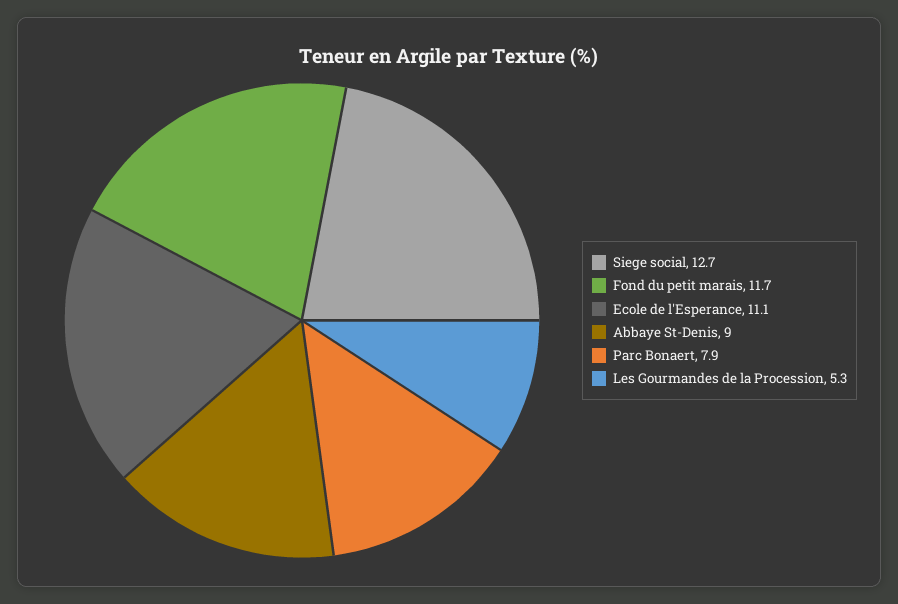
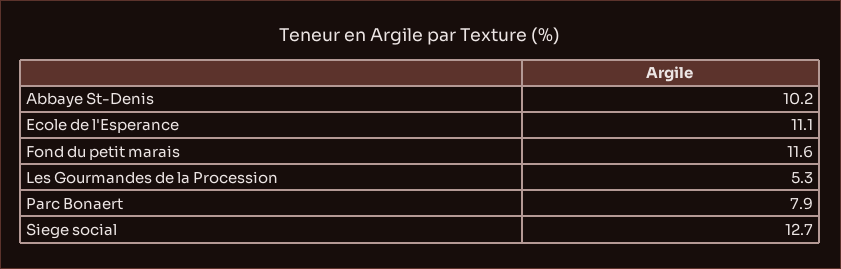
Fond du petit marais: 11.7 -> 11.6
Abbaye St-Denis: 9 -> 10.2

